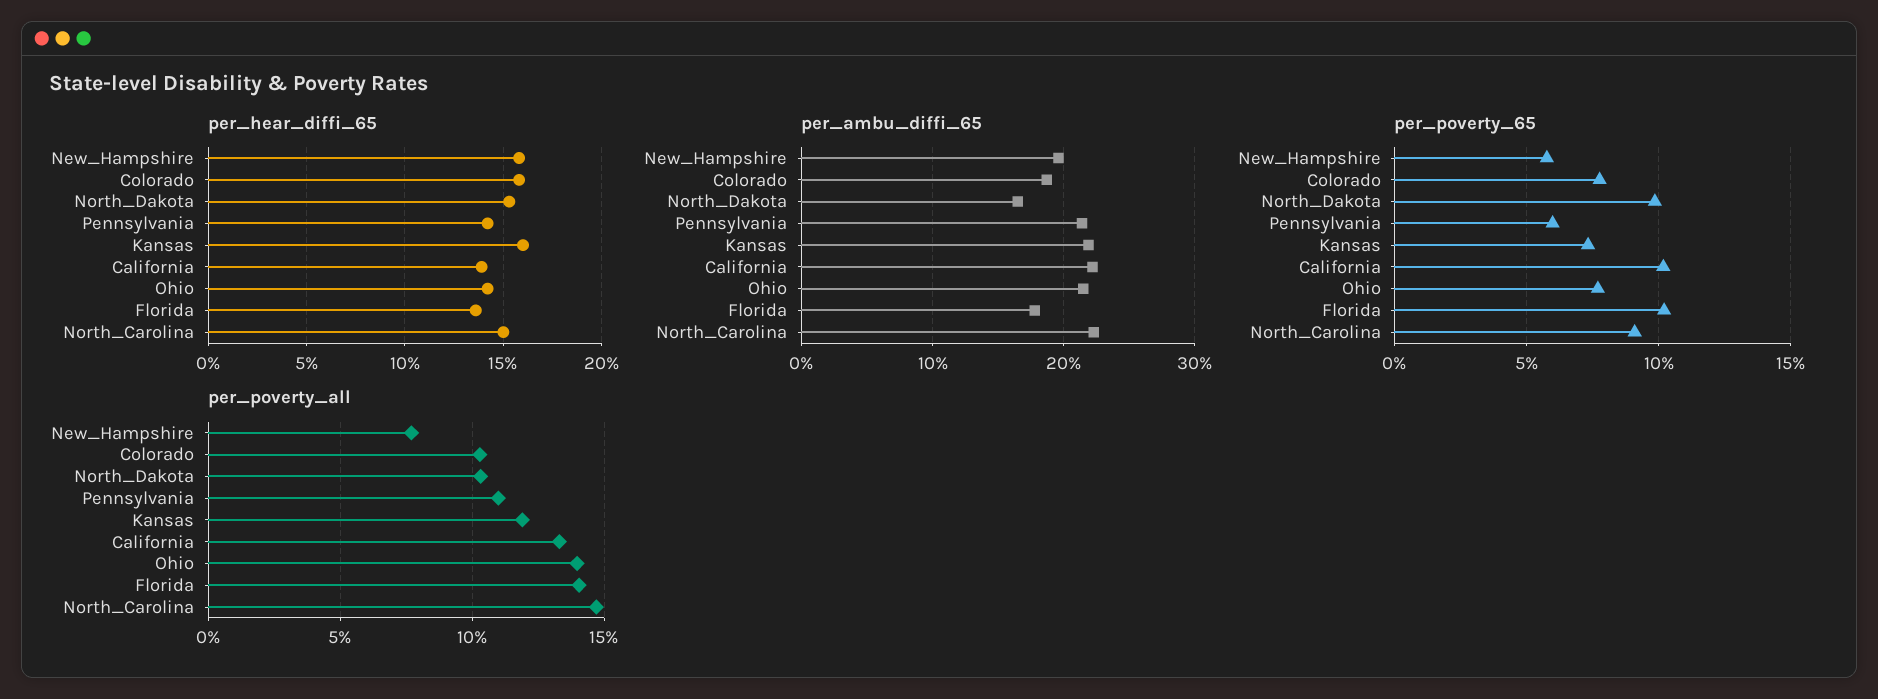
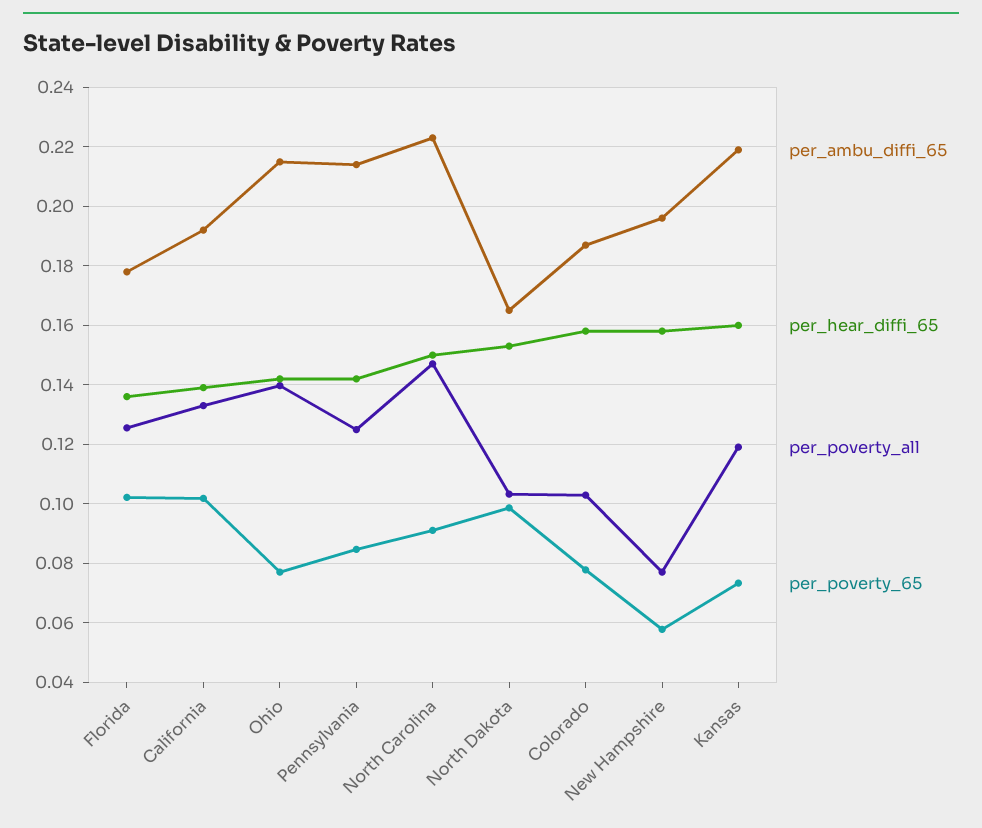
per_ambu_diffi_65, California: 0.22 -> 0.1925
per_poverty_65, Pennsylvania: 0.06 -> 0.085
per_poverty_all, Pennsylvania: 0.11 -> 0.125
per_poverty_all, Florida: 0.14 -> 0.125

